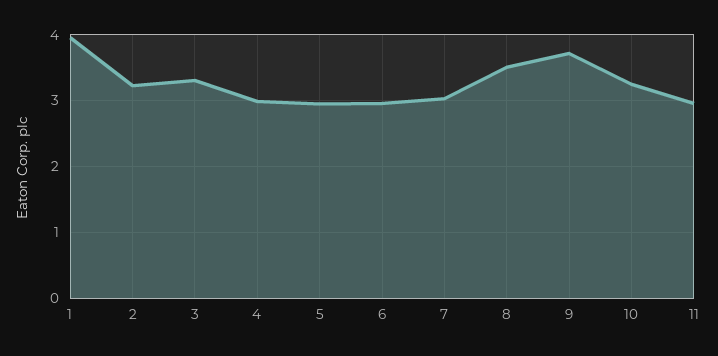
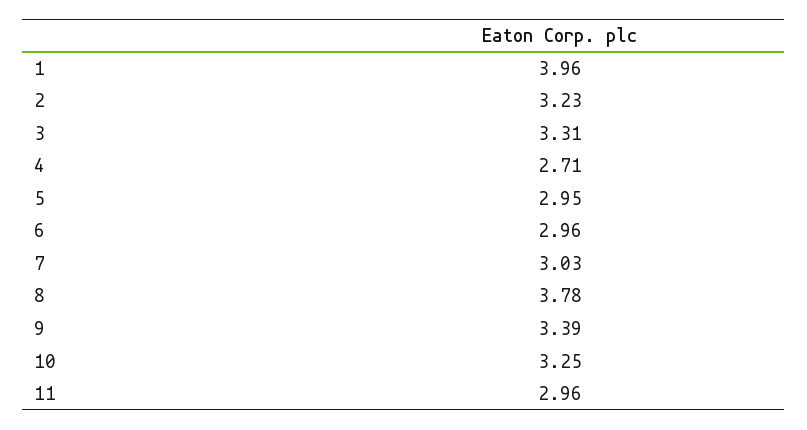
4: 3 -> 2.71
8: 3.5 -> 3.78
9: 3.7 -> 3.39

